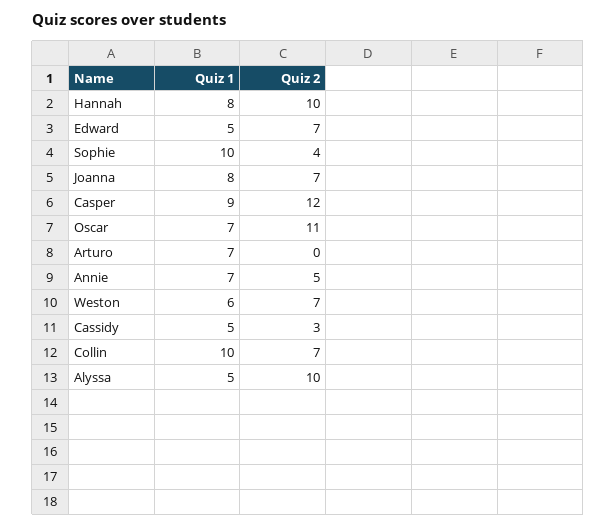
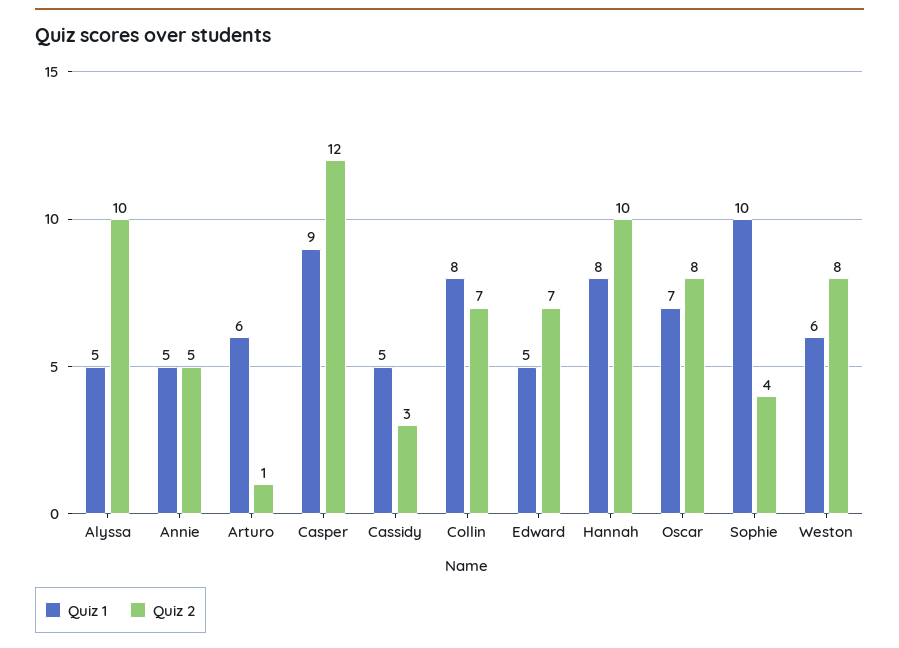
Quiz 1, Joanna: 8 -> none
Quiz 2, Joanna: 7 -> none
Quiz 2, Oscar: 11 -> 8
Quiz 1, Arturo: 7 -> 6
Quiz 2, Arturo: 0 -> 1
Quiz 1, Annie: 7 -> 5
Quiz 2, Weston: 7 -> 8
Quiz 1, Collin: 10 -> 8

